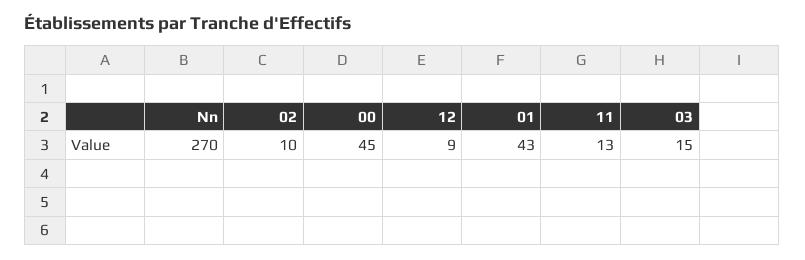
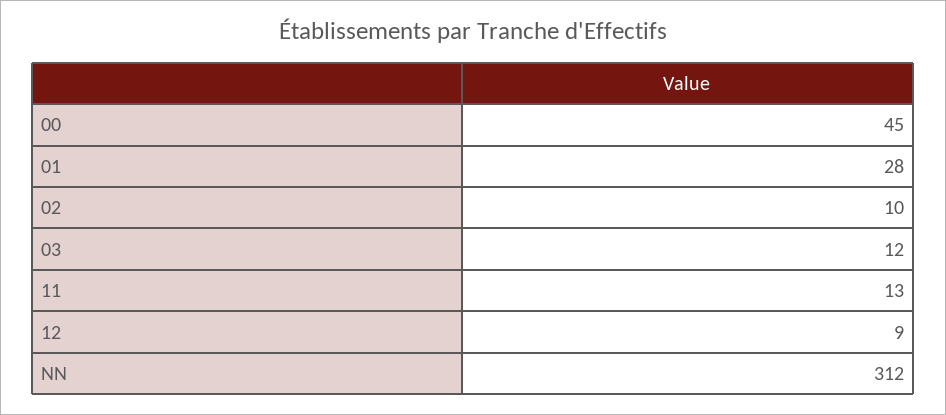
Nn: 270 -> 312
01: 43 -> 28
03: 15 -> 12

